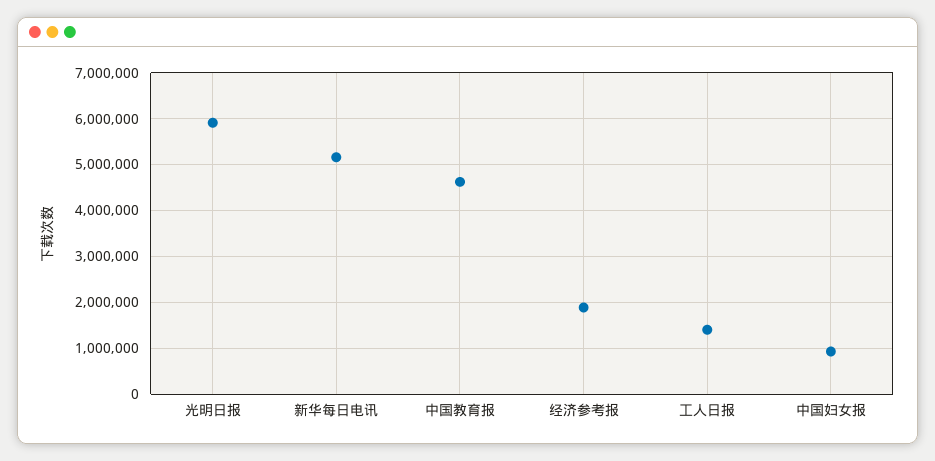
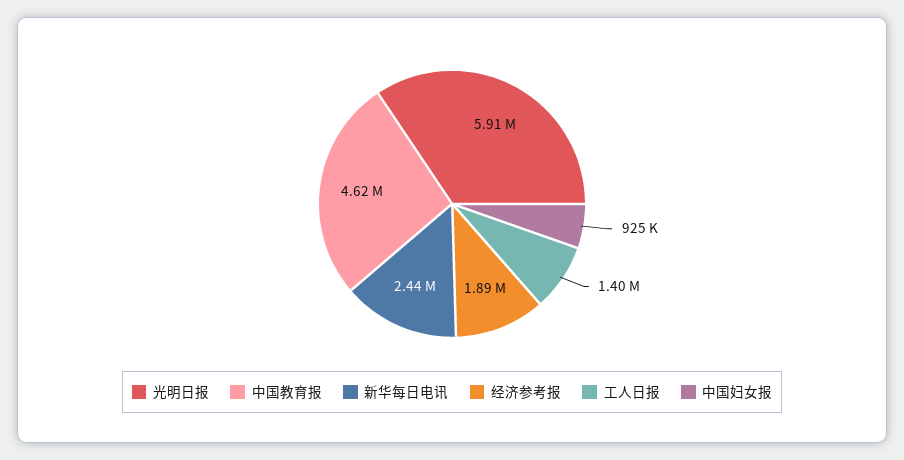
新华每日电讯: 5200000 -> 2440000

